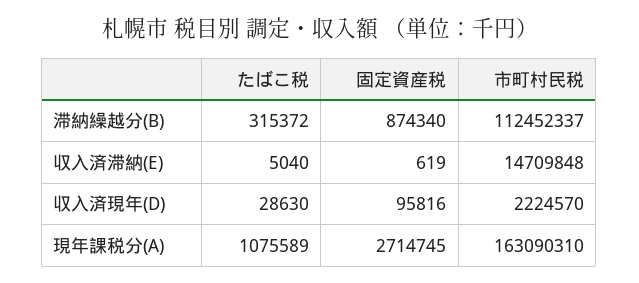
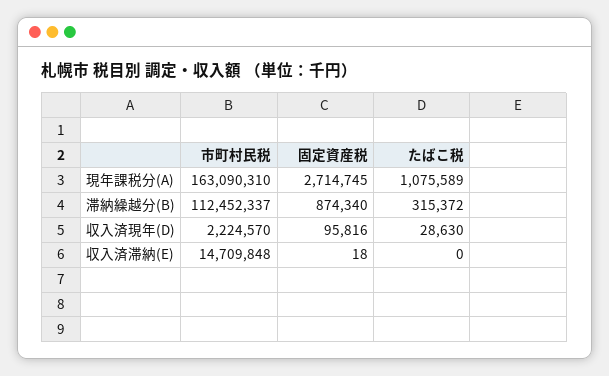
たばこ税, 収入済滞納(E): 5040 -> 0
固定資産税, 収入済滞納(E): 619 -> 18

